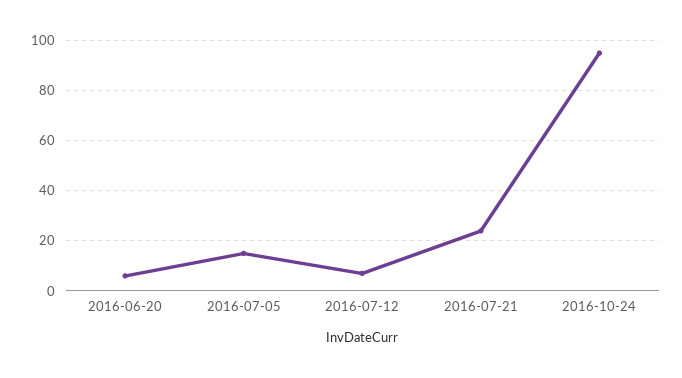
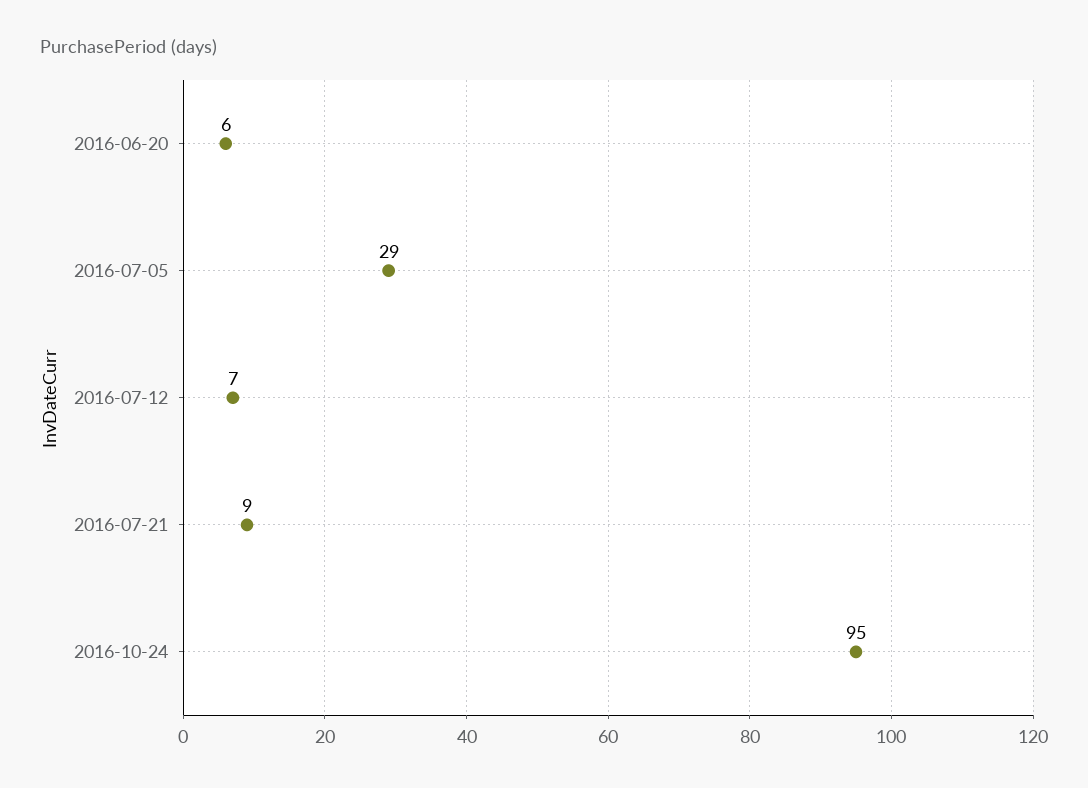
2016-07-05: 15 -> 29
2016-07-21: 25 -> 9

